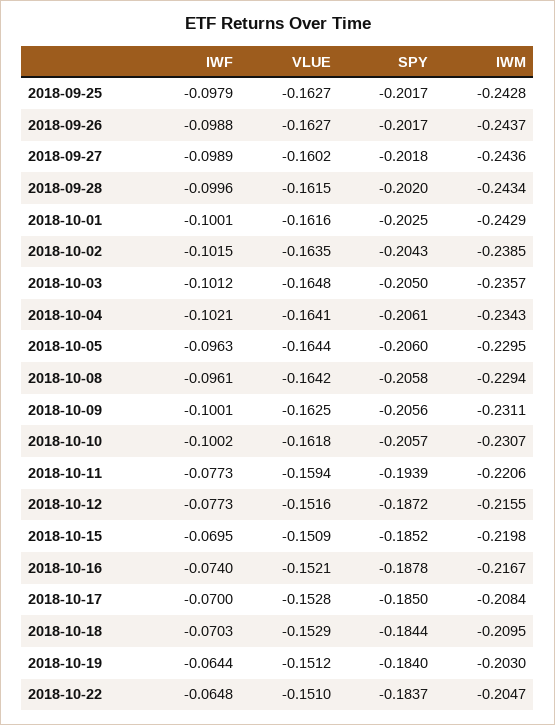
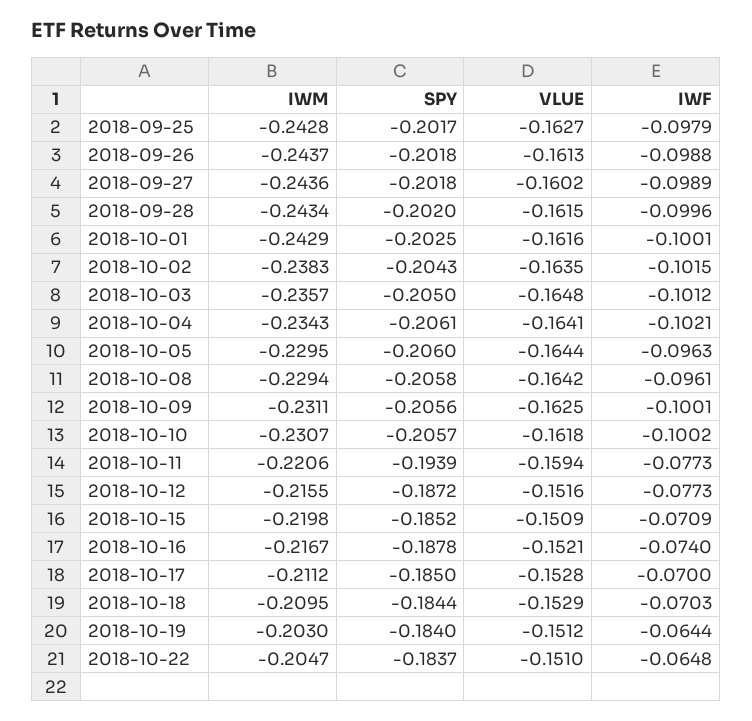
VLUE, 2018-09-26: -0.1627 -> -0.1613
SPY, 2018-09-26: -0.2017 -> -0.2018
IWM, 2018-10-02: -0.2385 -> -0.2383
IWF, 2018-10-15: -0.0695 -> -0.0709
IWM, 2018-10-17: -0.2084 -> -0.2112

